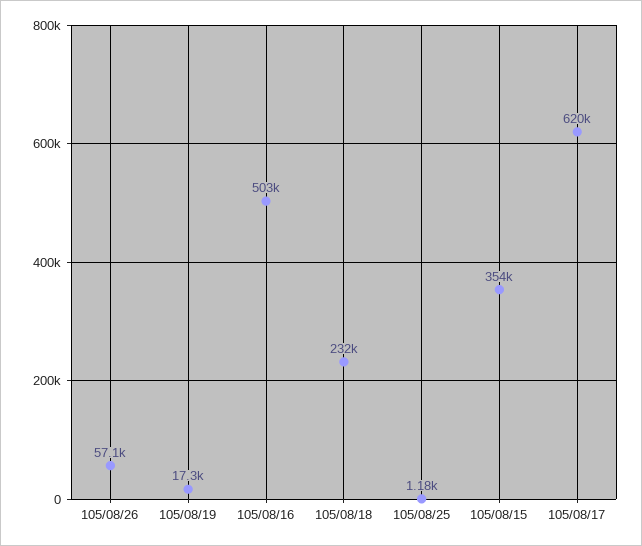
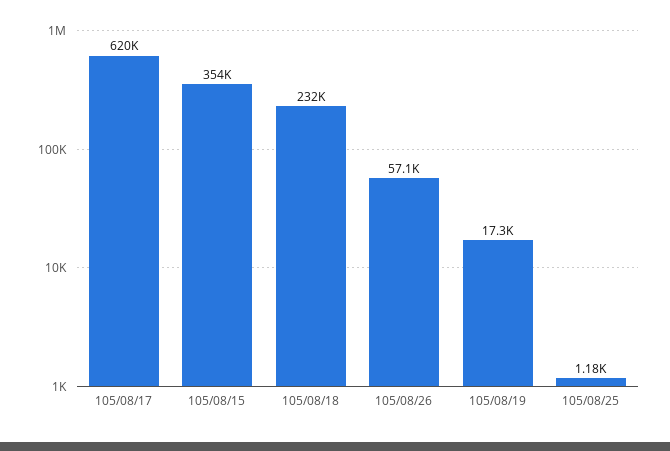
105/08/16: 503000 -> none

